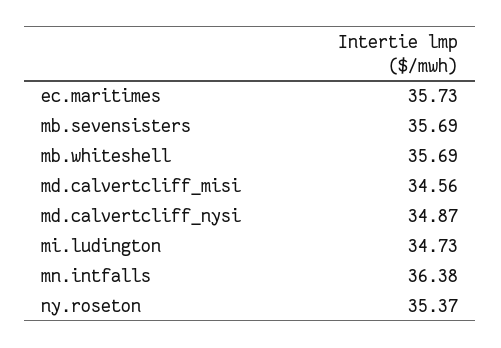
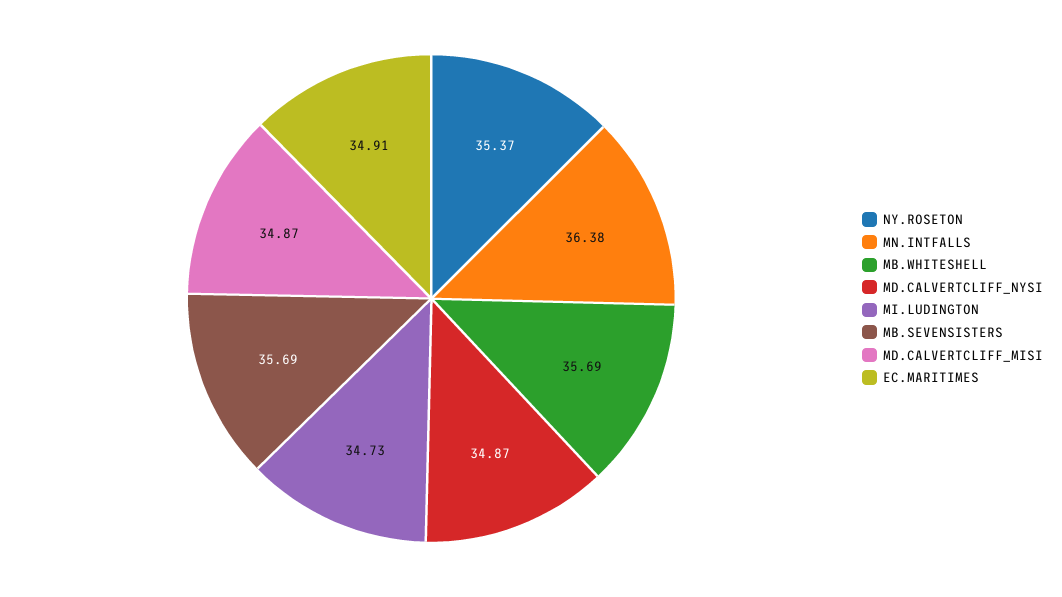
ec.maritimes: 35.73 -> 34.91
md.calvertcliff_misi: 34.56 -> 34.87

